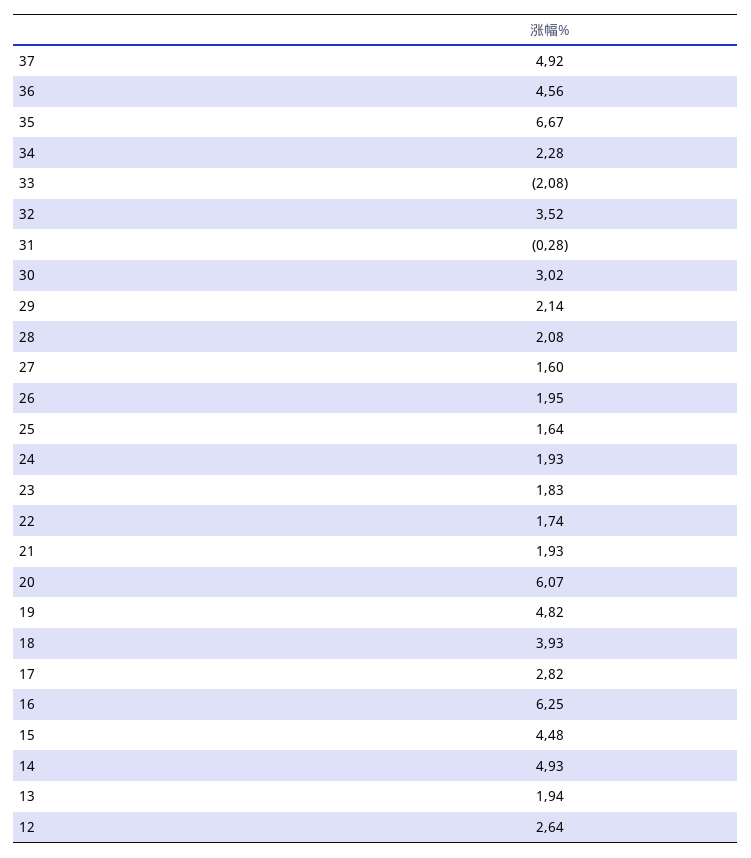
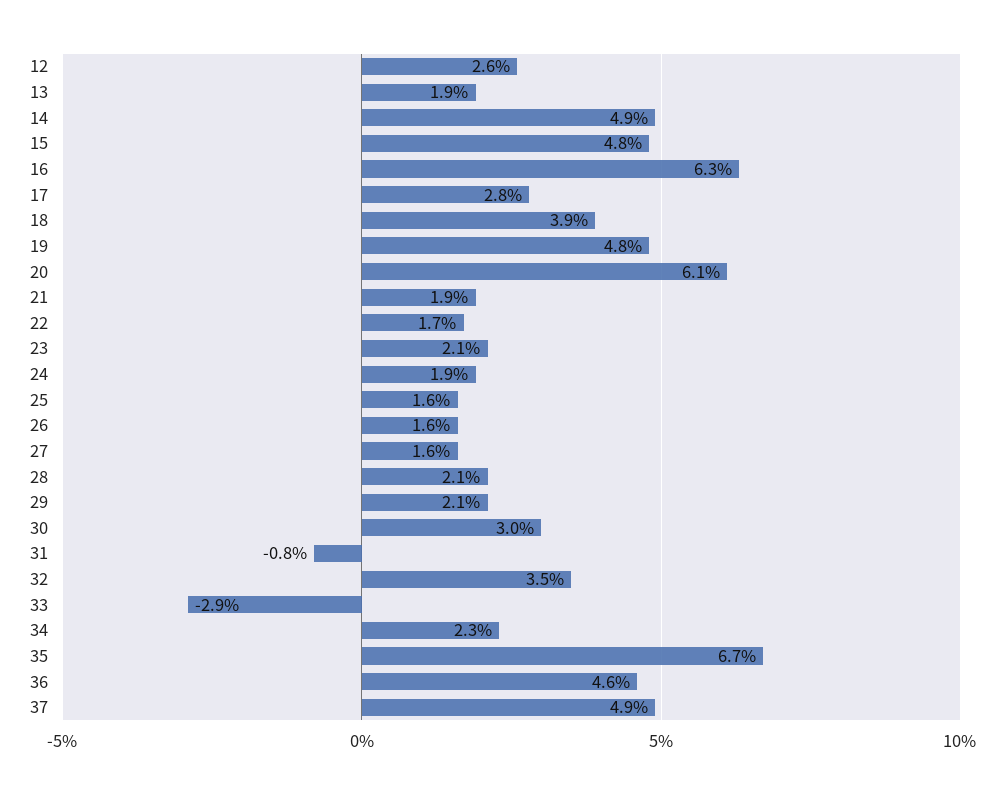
33: -2.08 -> -2.9
31: -0.28 -> -0.8
26: 1.95 -> 1.6
23: 1.83 -> 2.1
15: 4.48 -> 4.8

